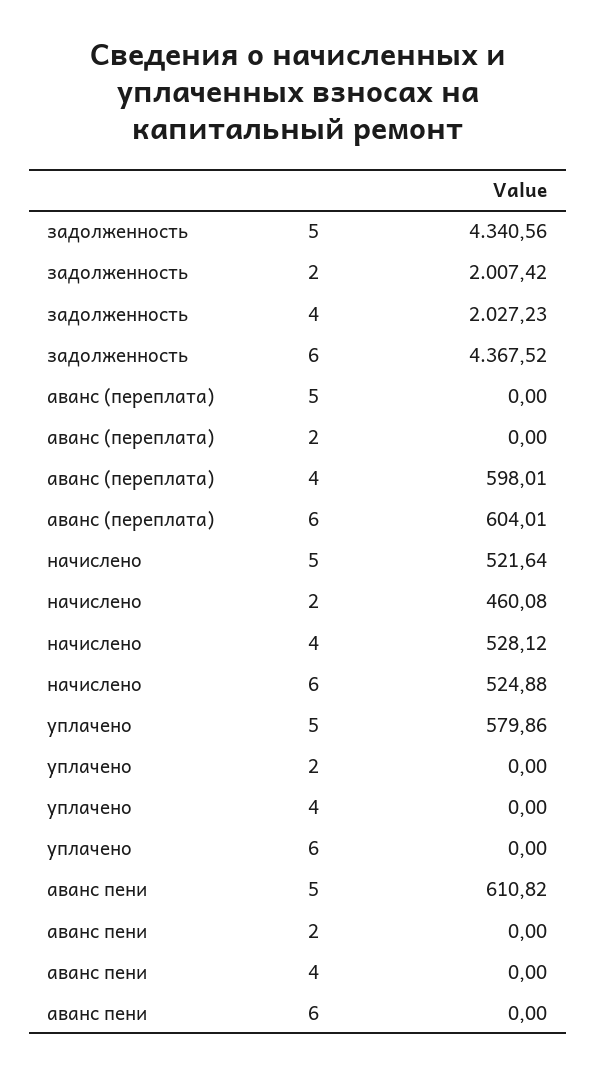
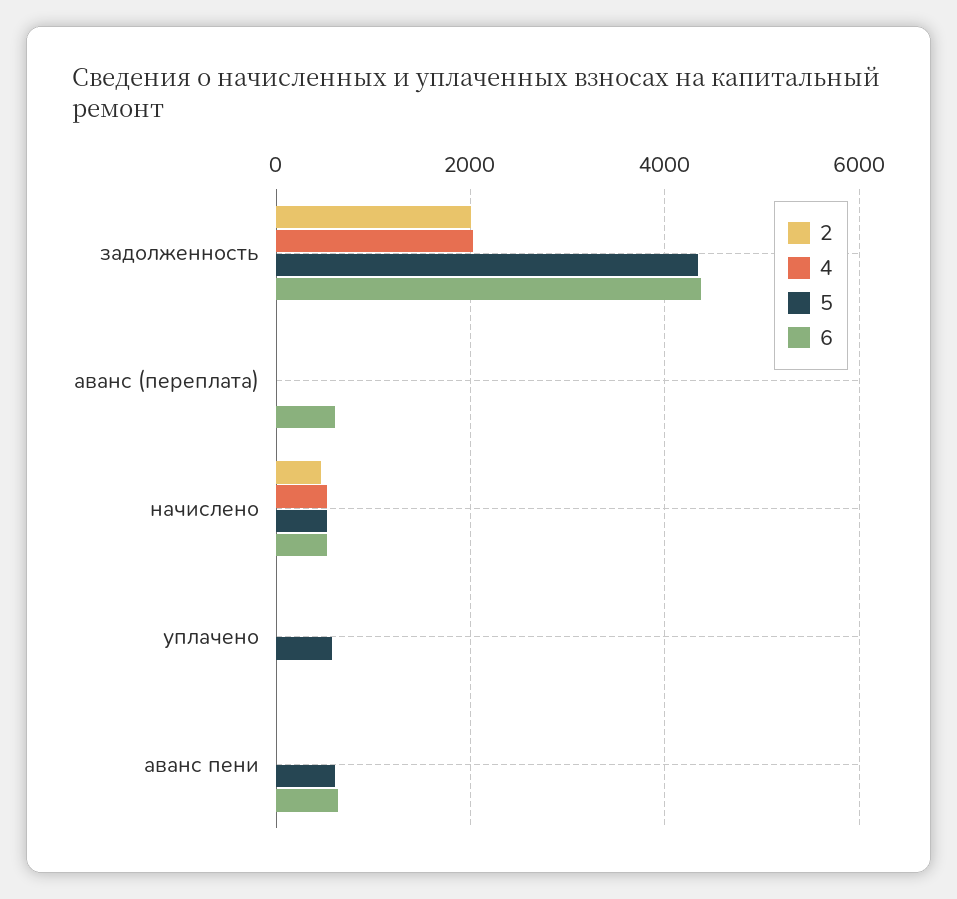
4, аванс (переплата): 598.01 -> 0
6, аванс пени: 0 -> 600

